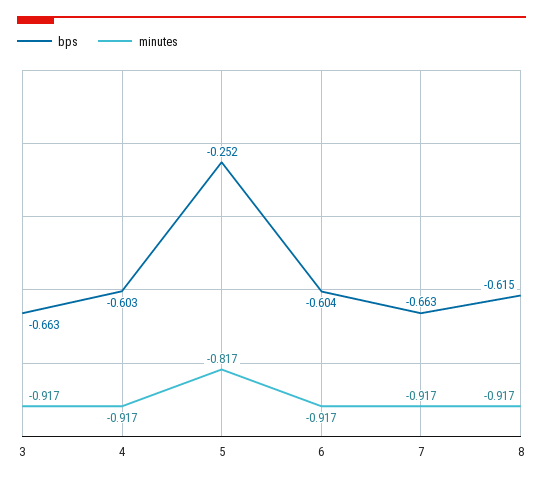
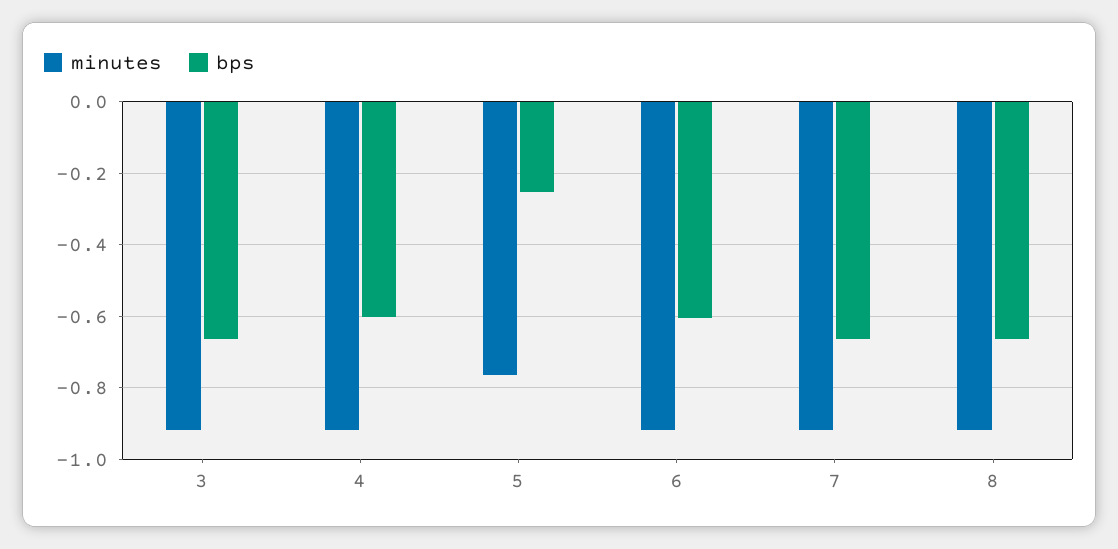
minutes, 5: -0.817 -> -0.76
bps, 8: -0.615 -> -0.66

